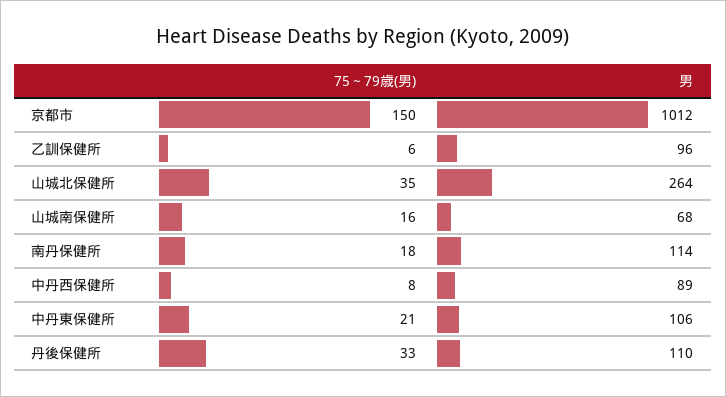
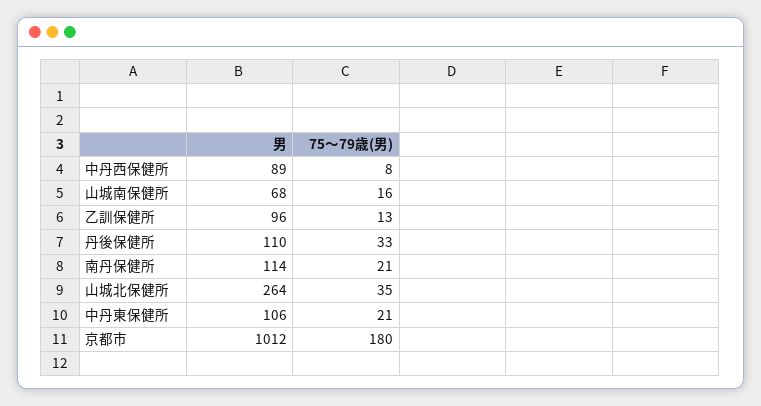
75～79歳(男), 京都市: 150 -> 180
75～79歳(男), 乙訓保健所: 6 -> 13
75～79歳(男), 南丹保健所: 18 -> 21

